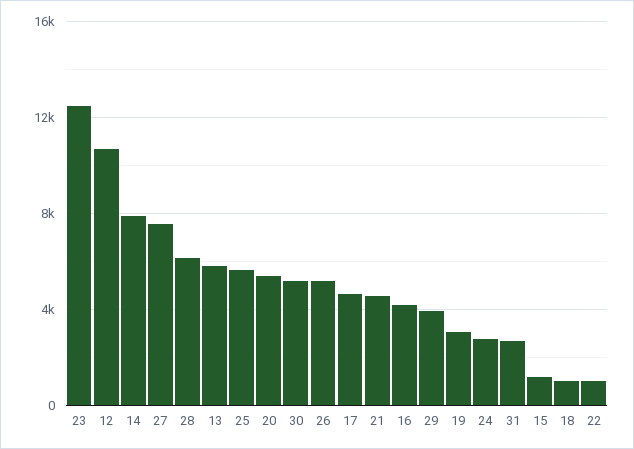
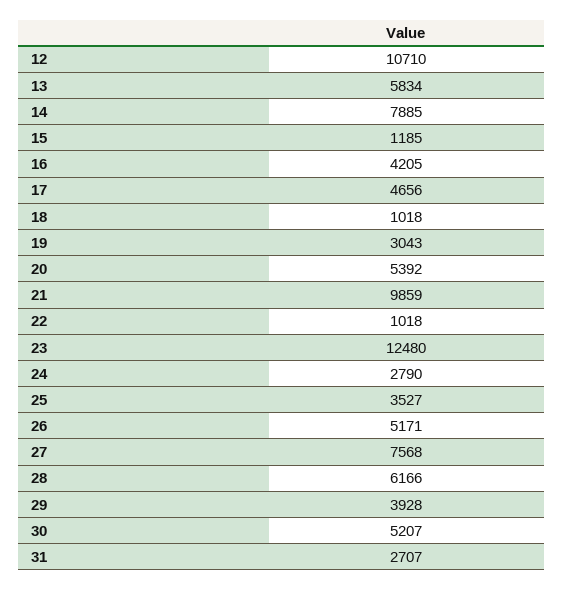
25: 5500 -> 3527
21: 4500 -> 9859

